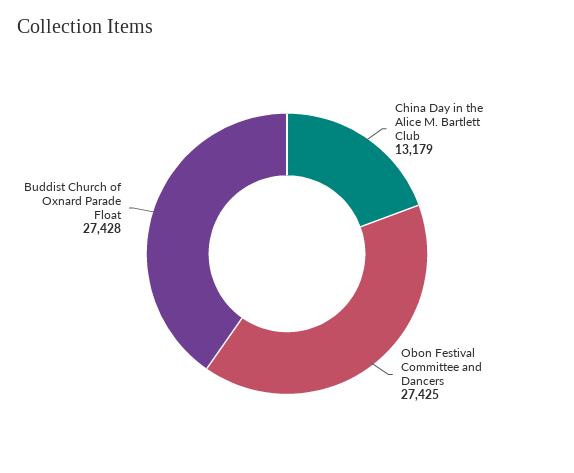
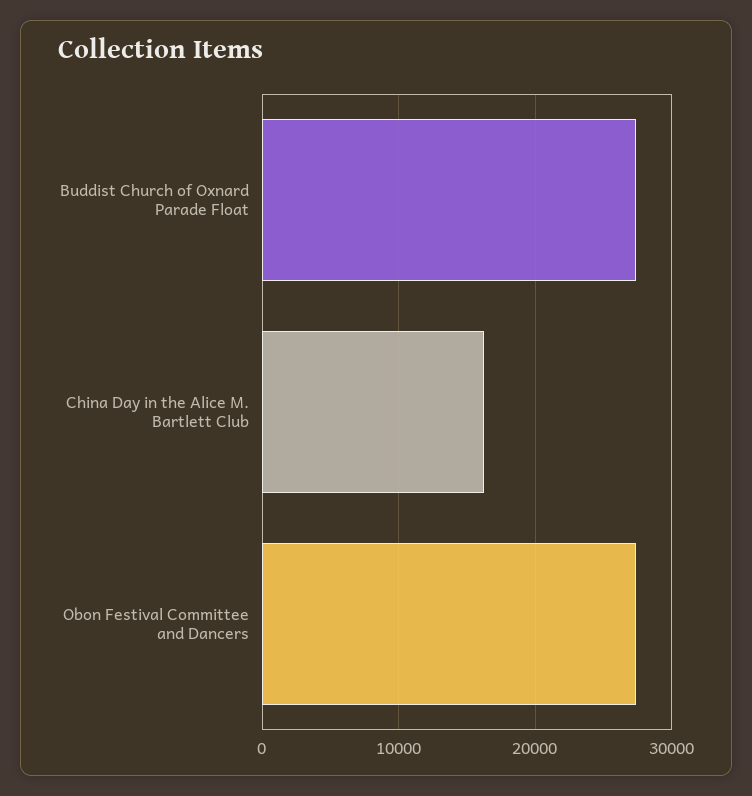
China Day in the Alice M. Bartlett Club: 13179 -> 16000

